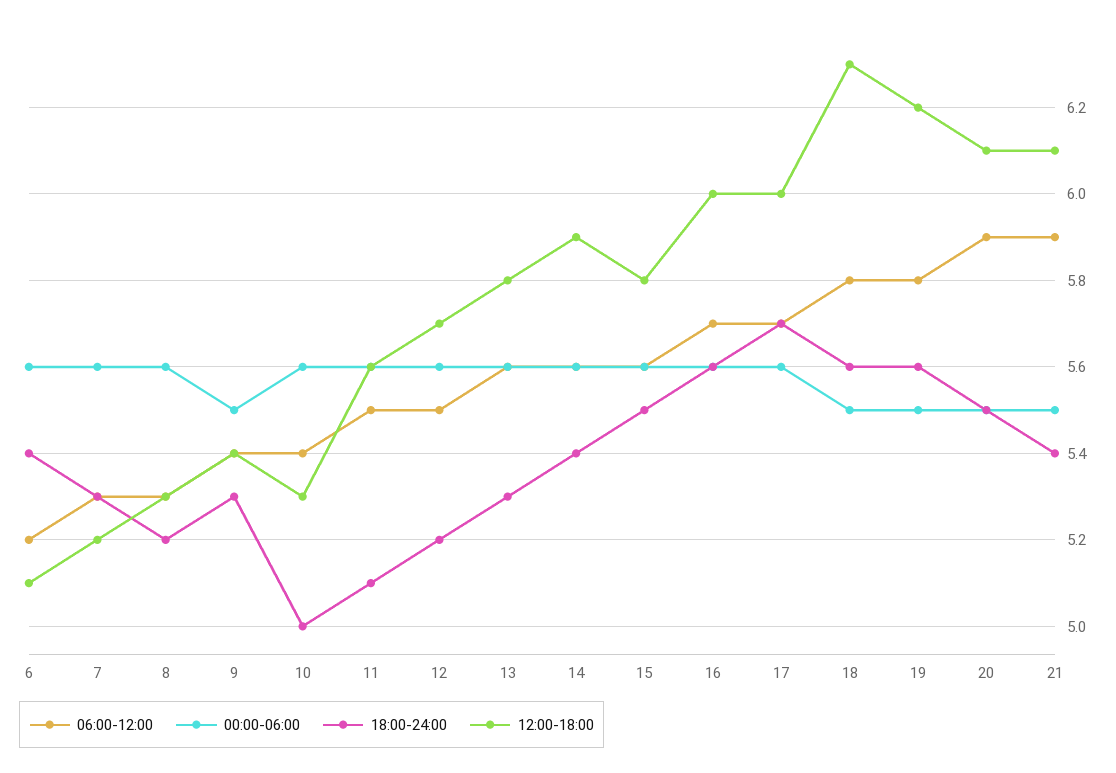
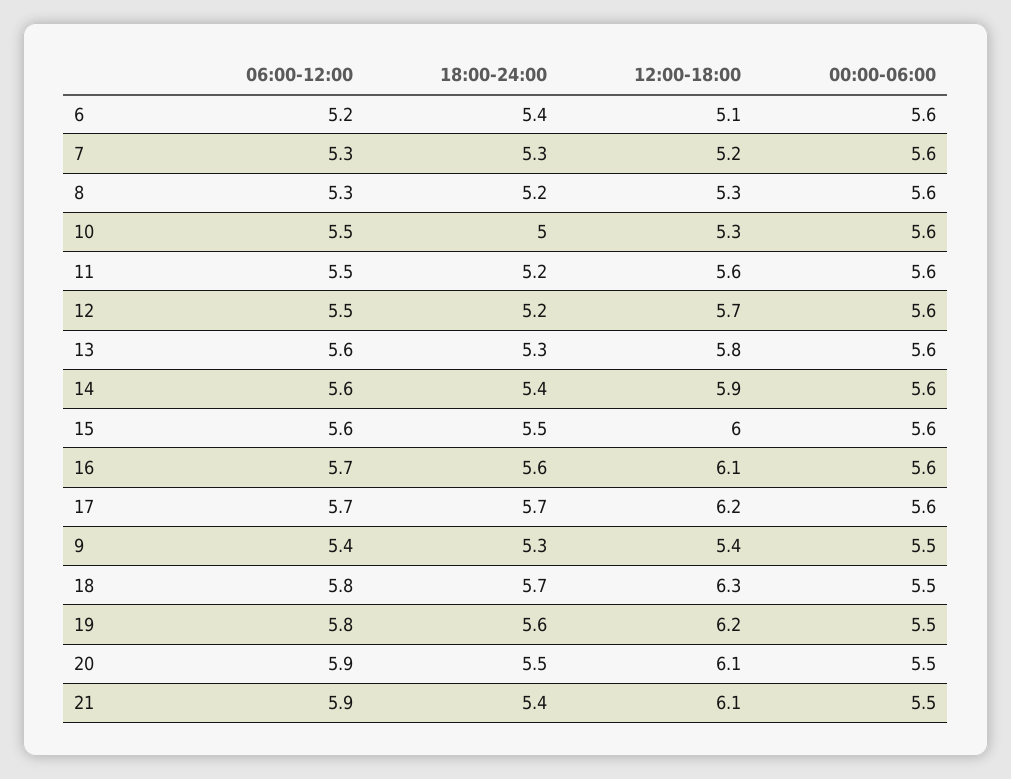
06:00-12:00, 10: 5.4 -> 5.5
18:00-24:00, 11: 5.1 -> 5.2
12:00-18:00, 15: 5.8 -> 6
12:00-18:00, 16: 6 -> 6.1
12:00-18:00, 17: 6 -> 6.2
18:00-24:00, 18: 5.6 -> 5.7

